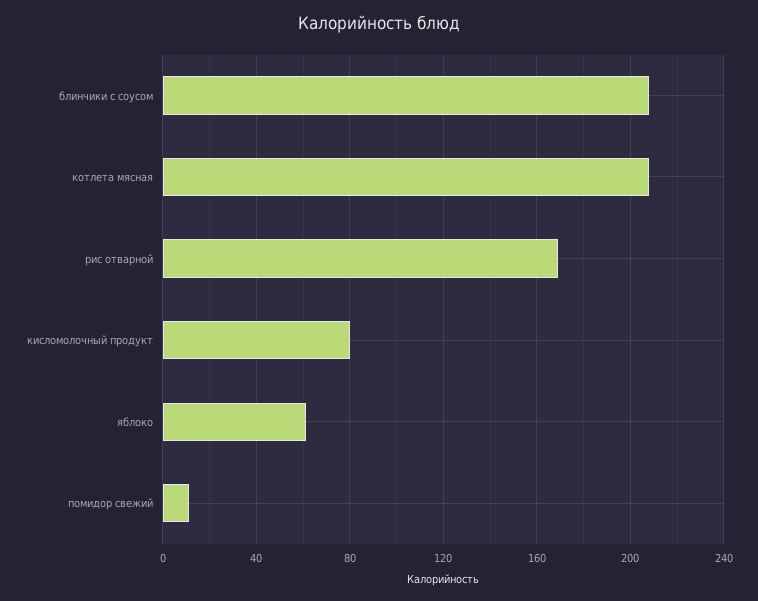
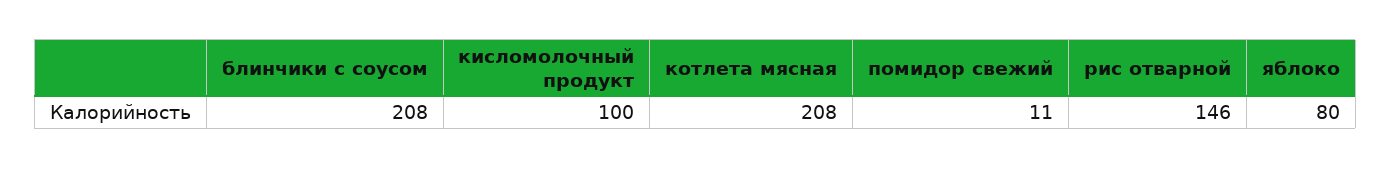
рис отварной: 170 -> 146
кисломолочный продукт: 80 -> 100
яблоко: 60 -> 80

